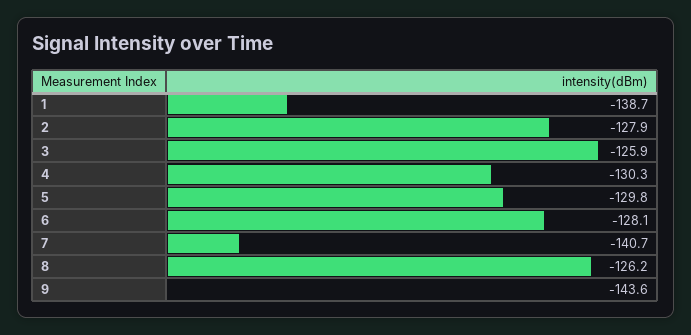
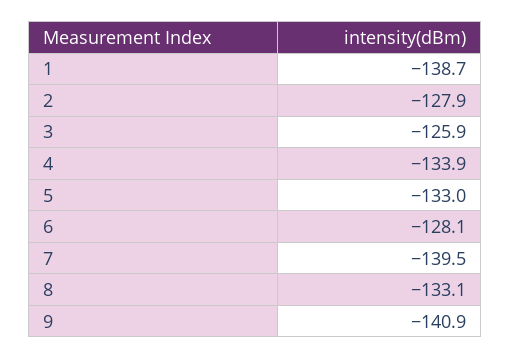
4: -130.3 -> -133.9
5: -129.8 -> -133
7: -140.7 -> -139.5
8: -126.2 -> -133.1
9: -143.6 -> -140.9

